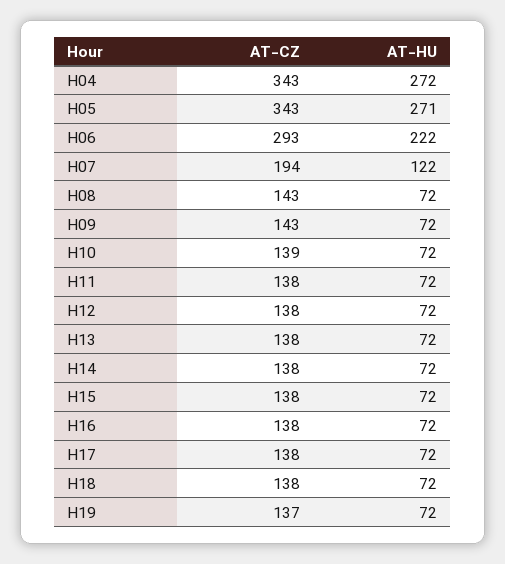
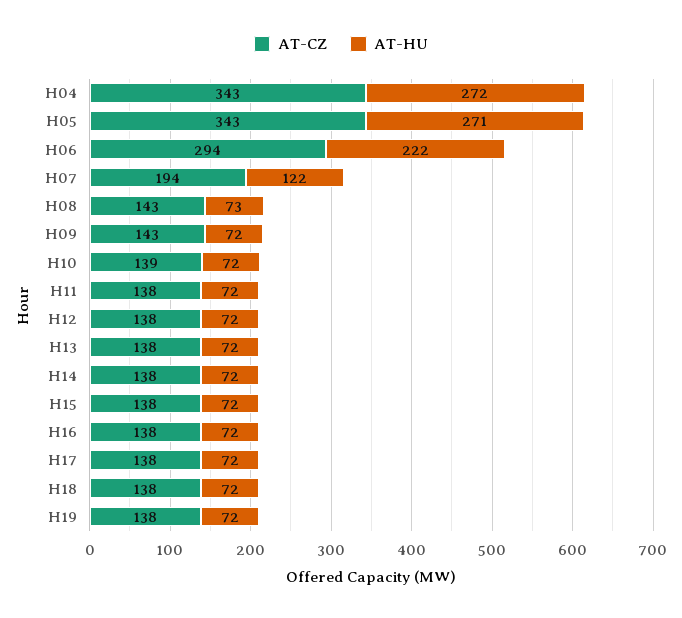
AT-CZ, H06: 293 -> 294
AT-HU, H08: 72 -> 73
AT-CZ, H19: 137 -> 138

